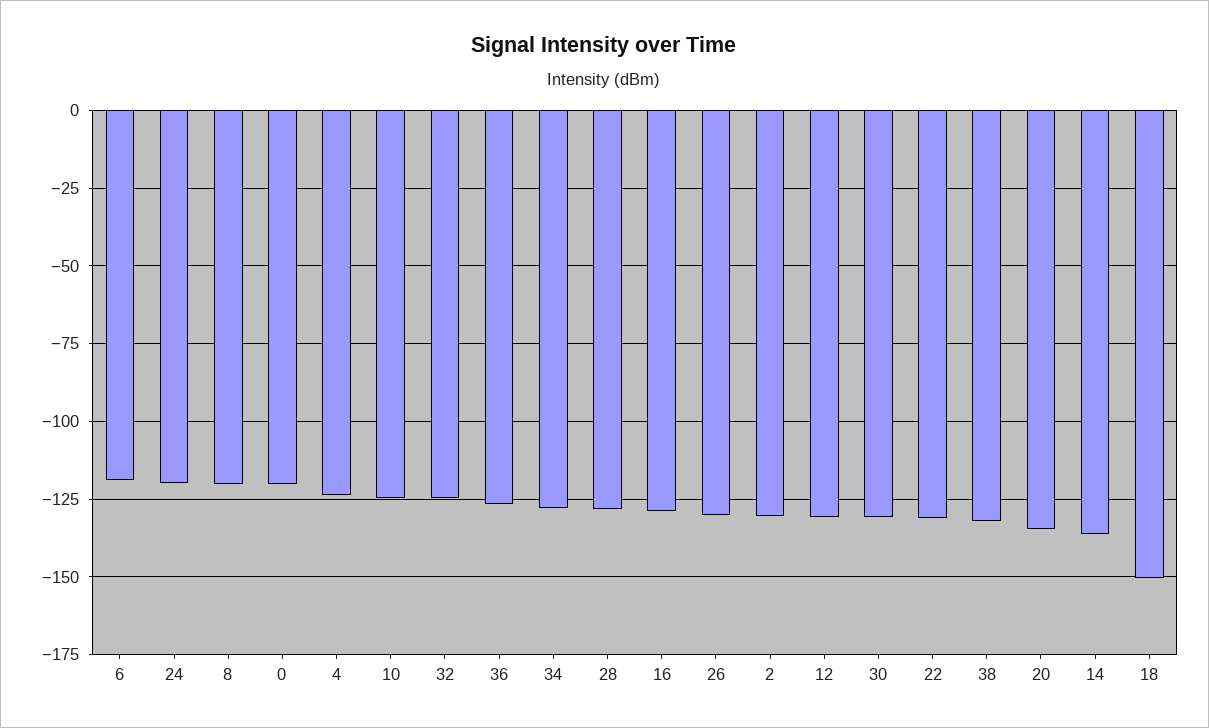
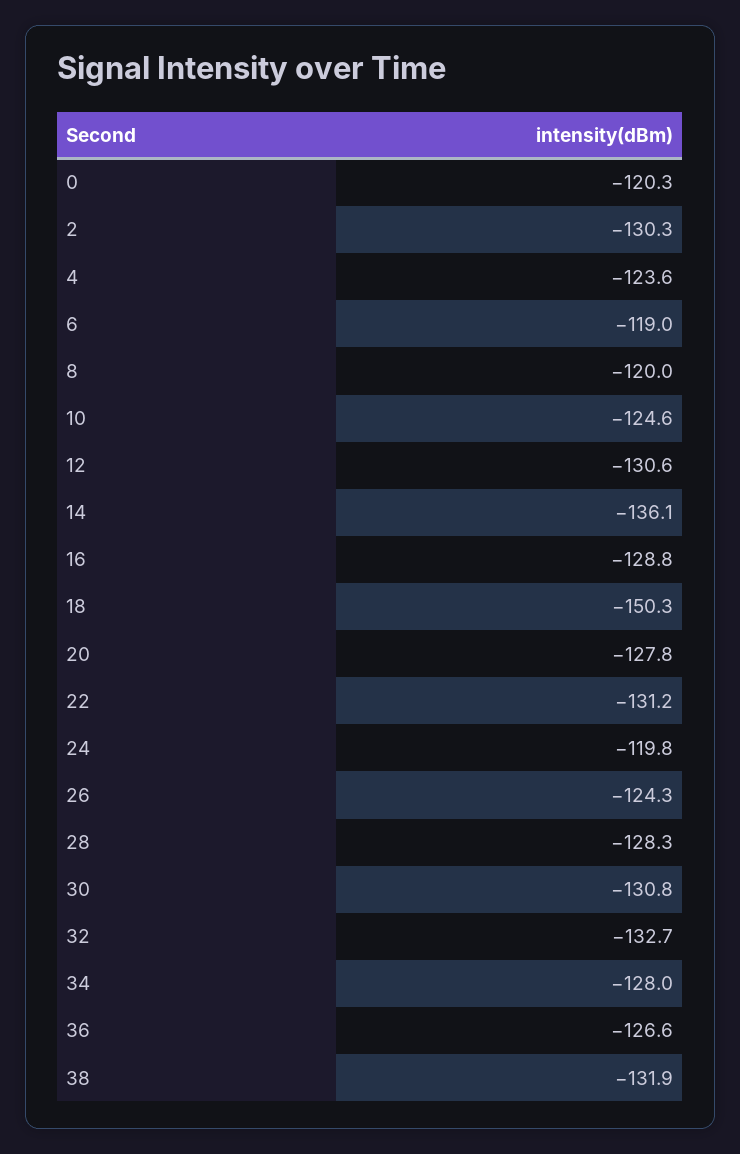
32: -125 -> -132.7
26: -130 -> -124.3
20: -135 -> -127.8

